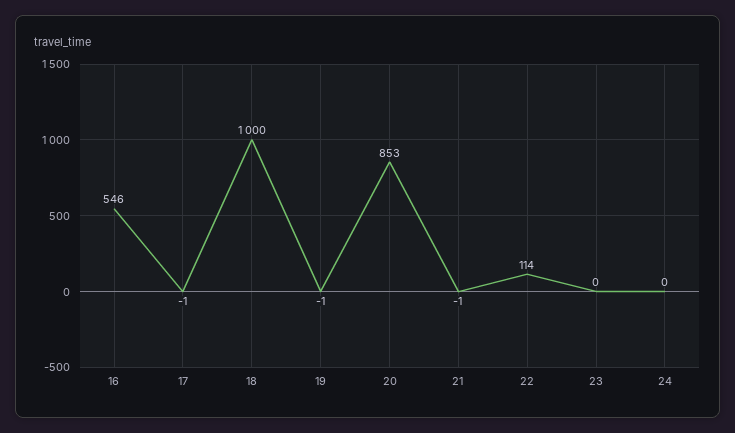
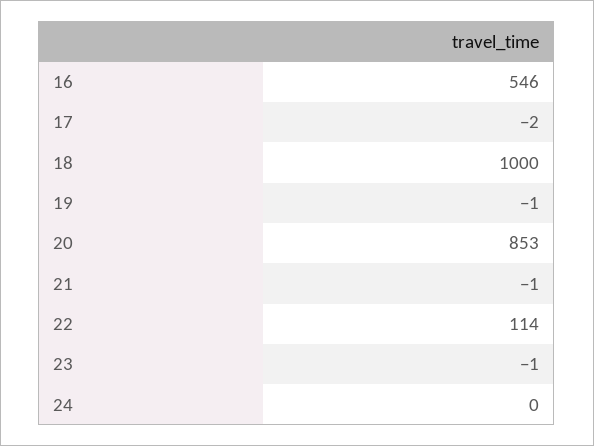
17: -1 -> -2
23: 0 -> -1

